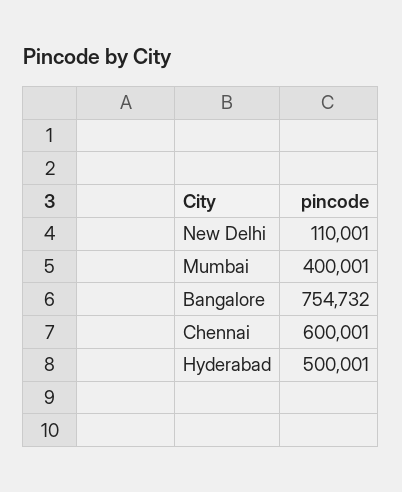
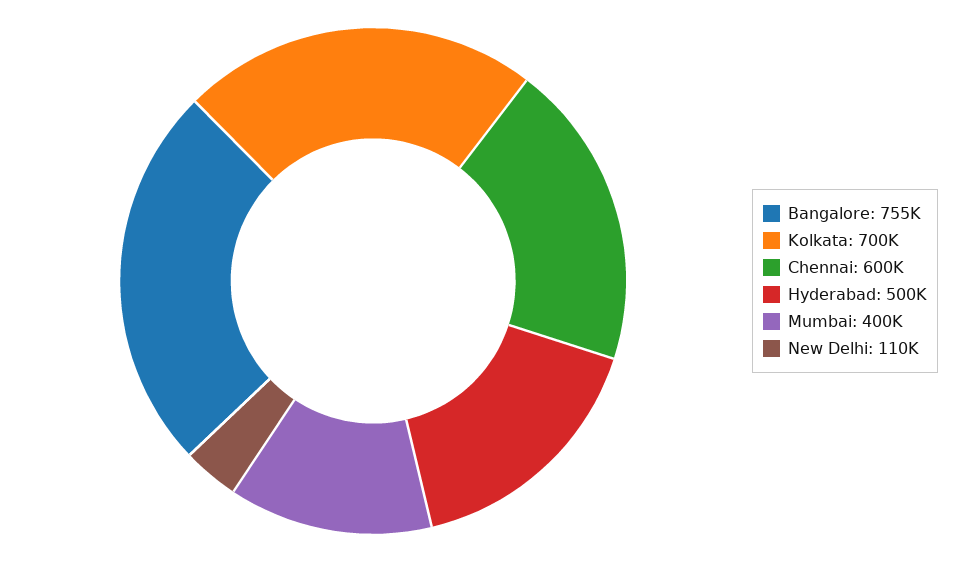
Kolkata: none -> 700000

